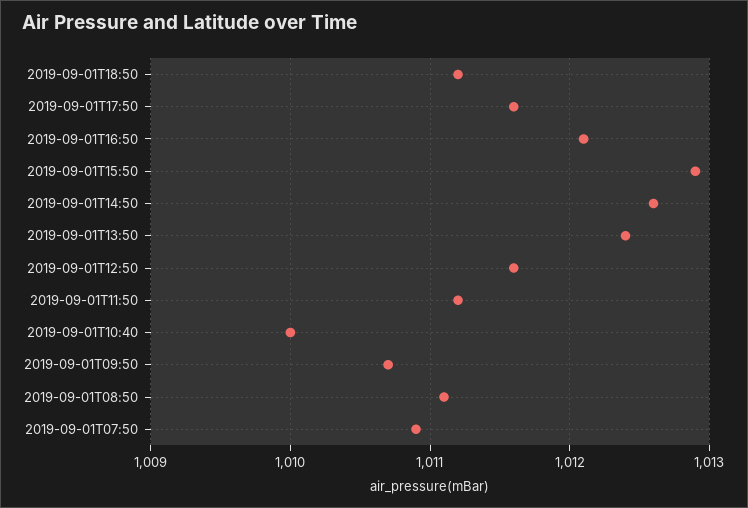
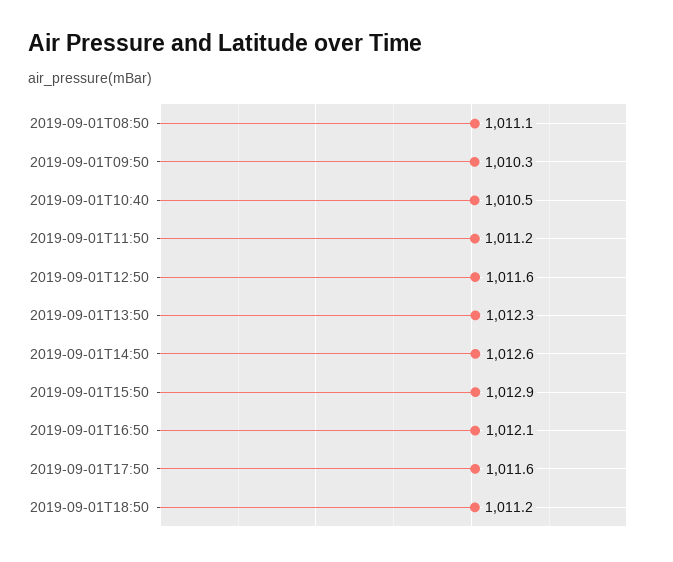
2019-09-01T13:50: 1012.4 -> 1012.3
2019-09-01T10:40: 1010 -> 1010.5
2019-09-01T09:50: 1010.7 -> 1010.3
2019-09-01T07:50: 1010.9 -> none

